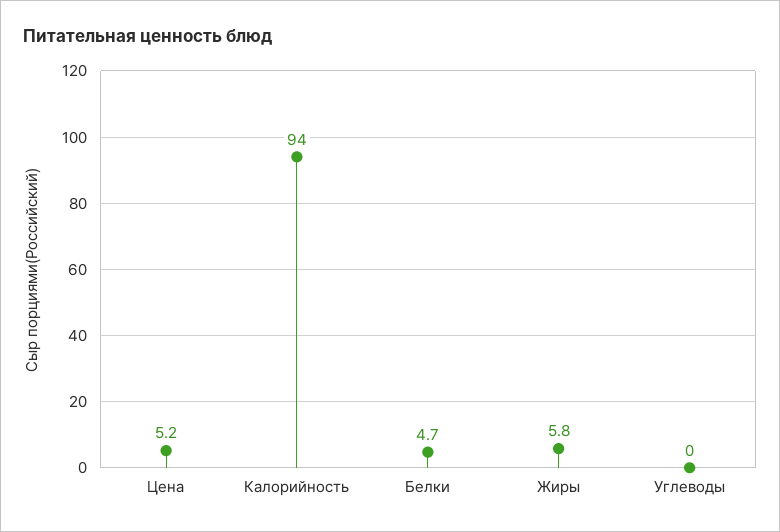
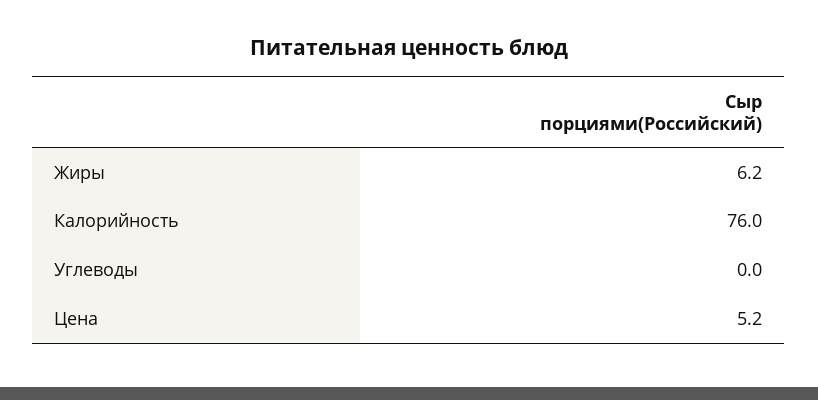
Калорийность: 94 -> 76
Белки: 4.7 -> none
Жиры: 5.8 -> 6.2

